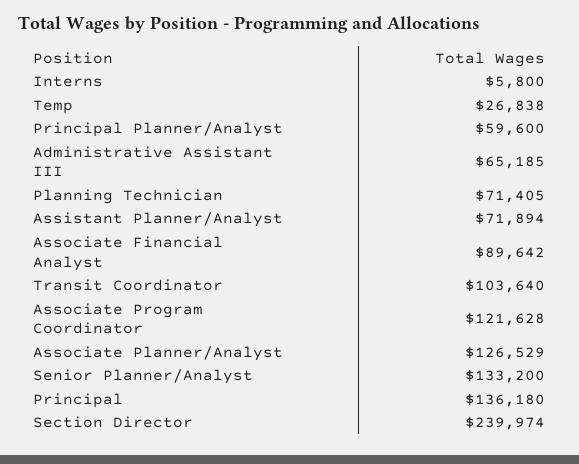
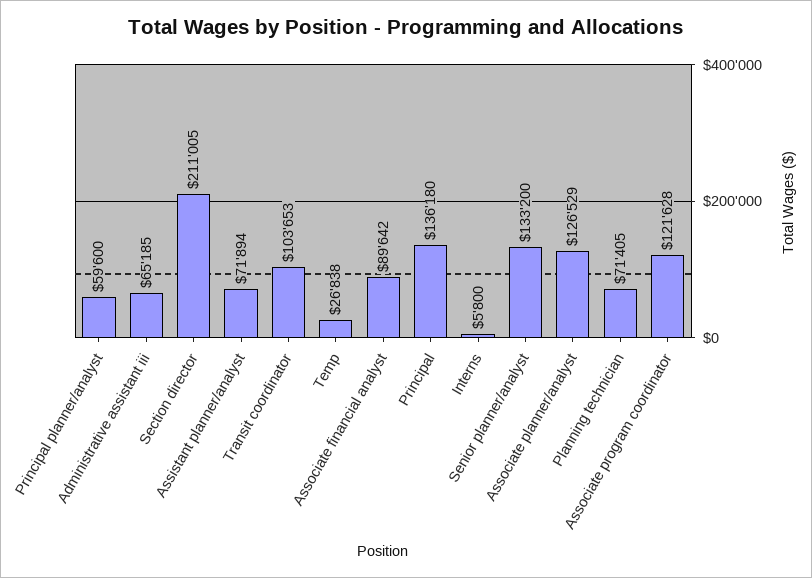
Transit Coordinator: 103640 -> 103653
Section Director: 239974 -> 211005

